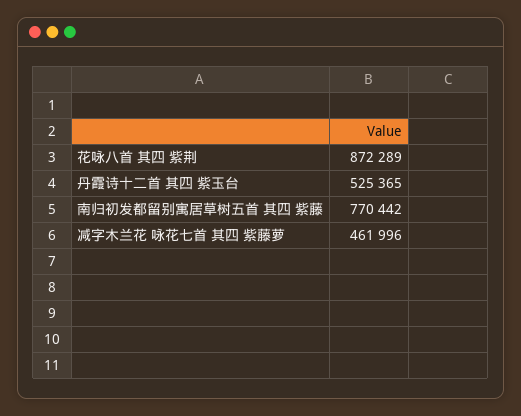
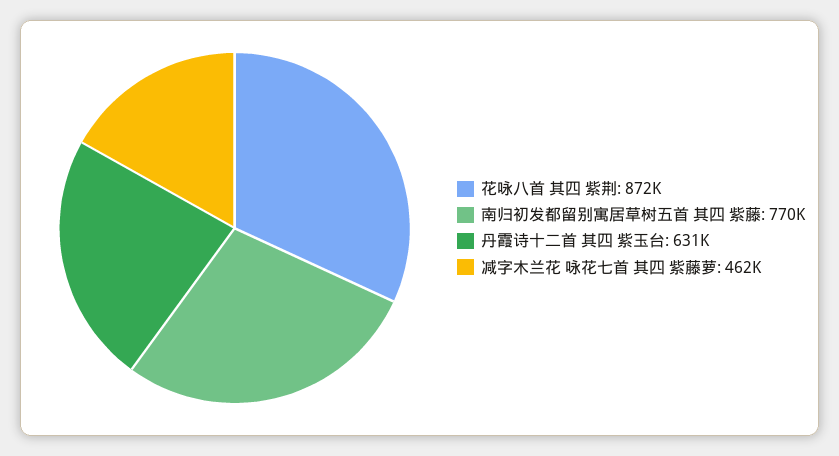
丹霞诗十二首 其四 紫玉台: 525365 -> 631000

